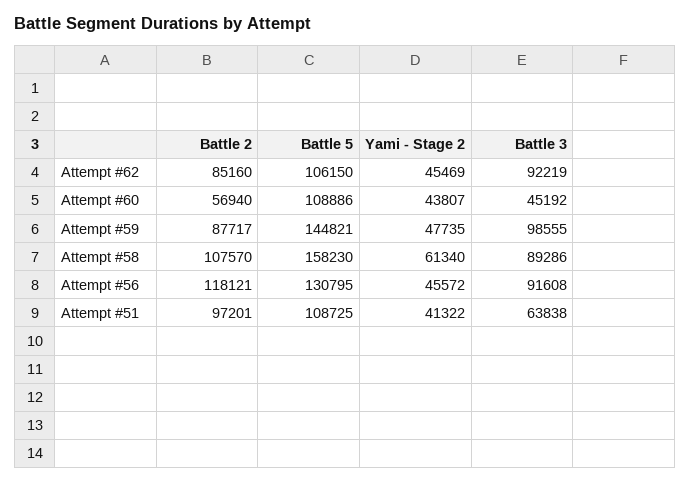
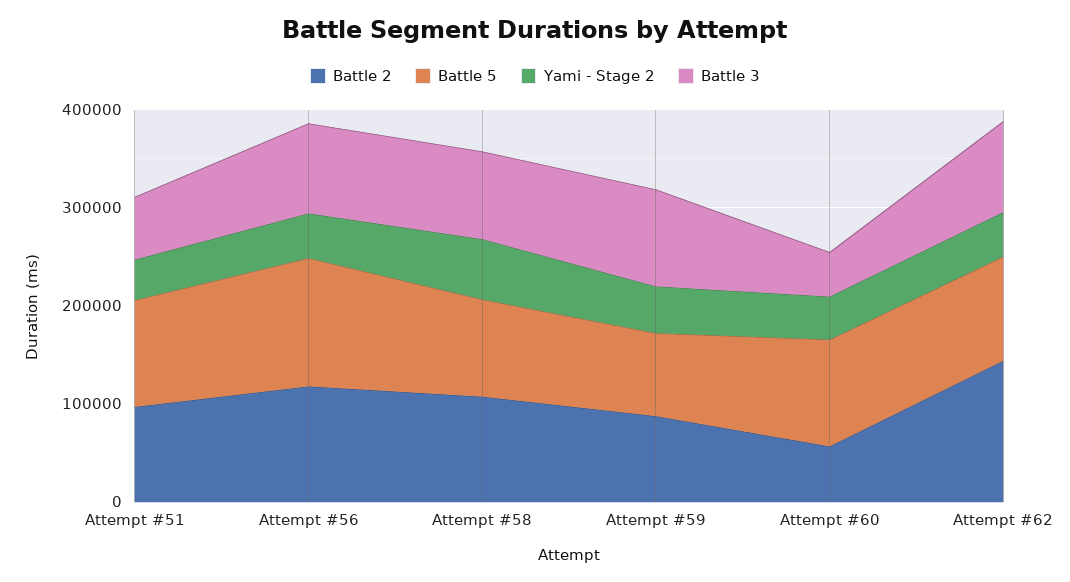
Battle 2, Attempt #62: 85160 -> 140000
Battle 5, Attempt #59: 144821 -> 80000
Battle 5, Attempt #58: 158230 -> 100000

